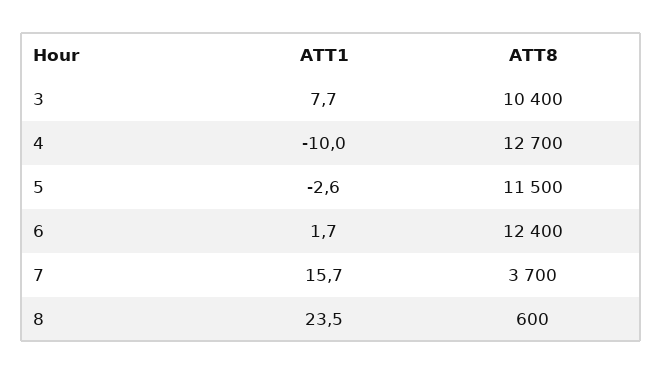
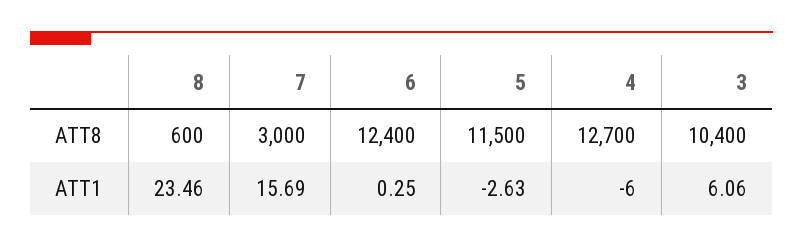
ATT1, 3: 7.7 -> 6.06
ATT1, 4: -10 -> -6
ATT1, 6: 1.7 -> 0.25
ATT8, 7: 3700 -> 3000

